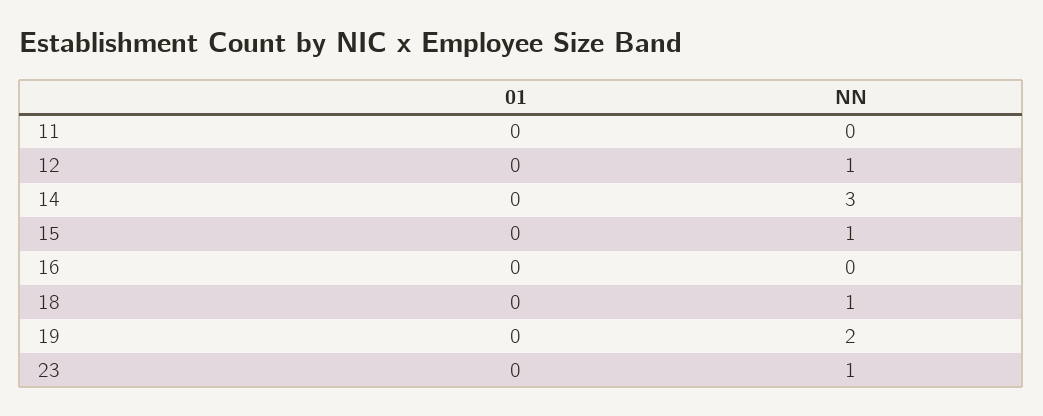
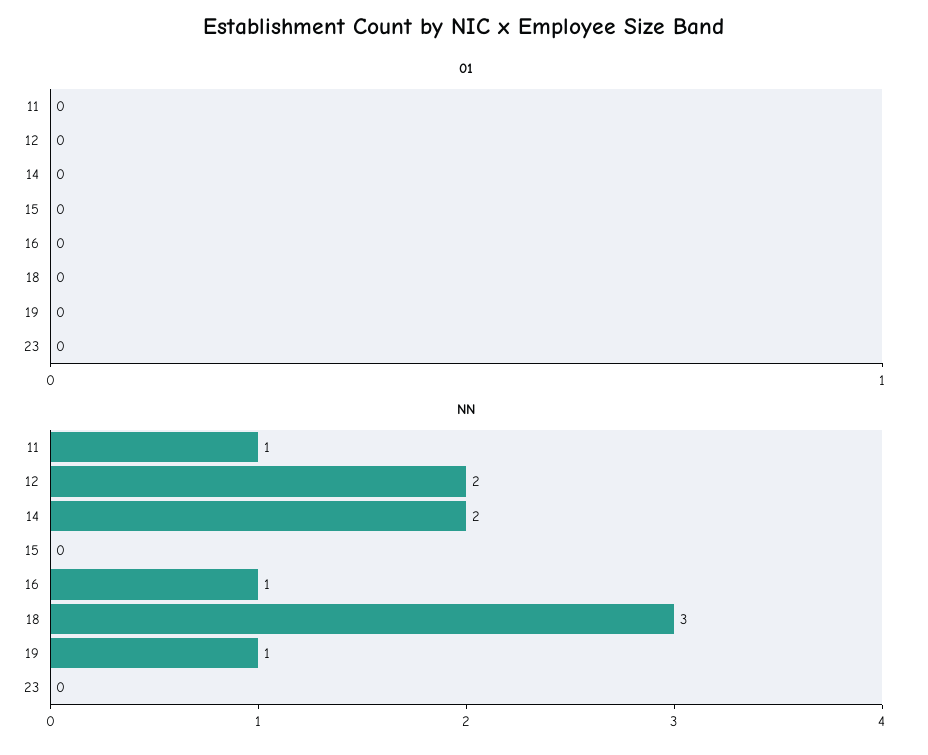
NN, 11: 0 -> 1
NN, 12: 1 -> 2
NN, 14: 3 -> 2
NN, 15: 1 -> 0
NN, 16: 0 -> 1
NN, 18: 1 -> 3
NN, 19: 2 -> 1
NN, 23: 1 -> 0

